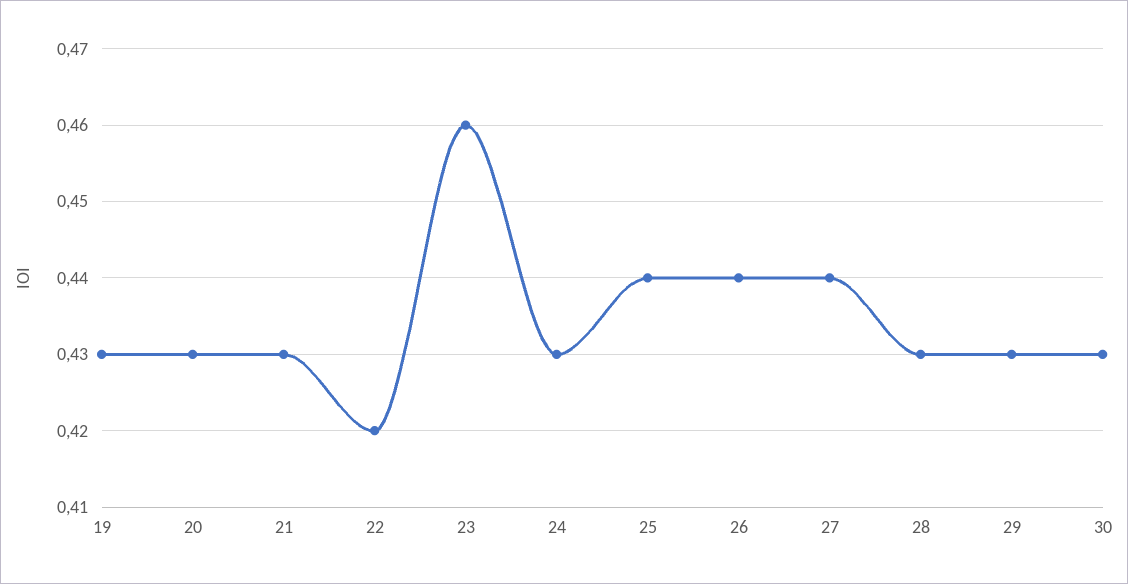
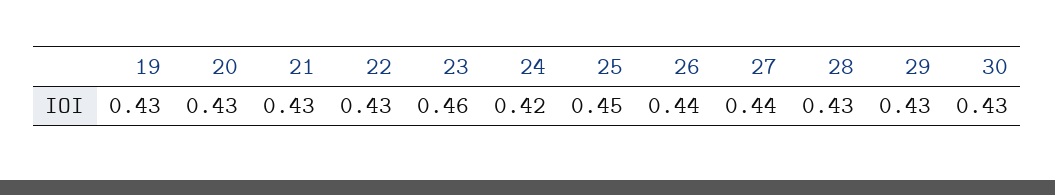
22: 0.42 -> 0.43
24: 0.43 -> 0.42
25: 0.44 -> 0.45

